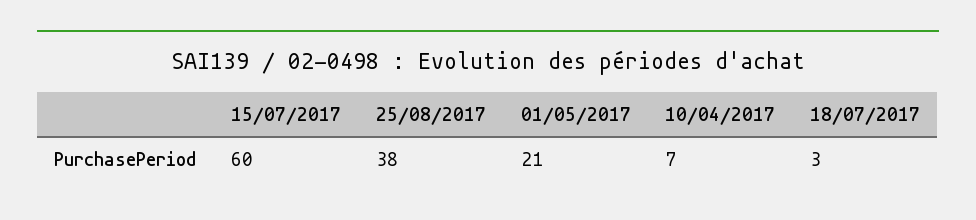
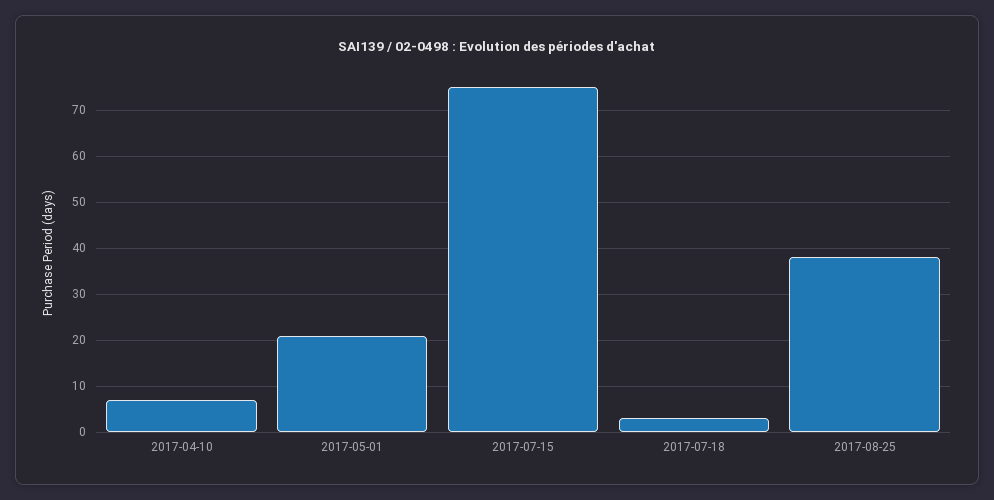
15/07/2017: 60 -> 75

